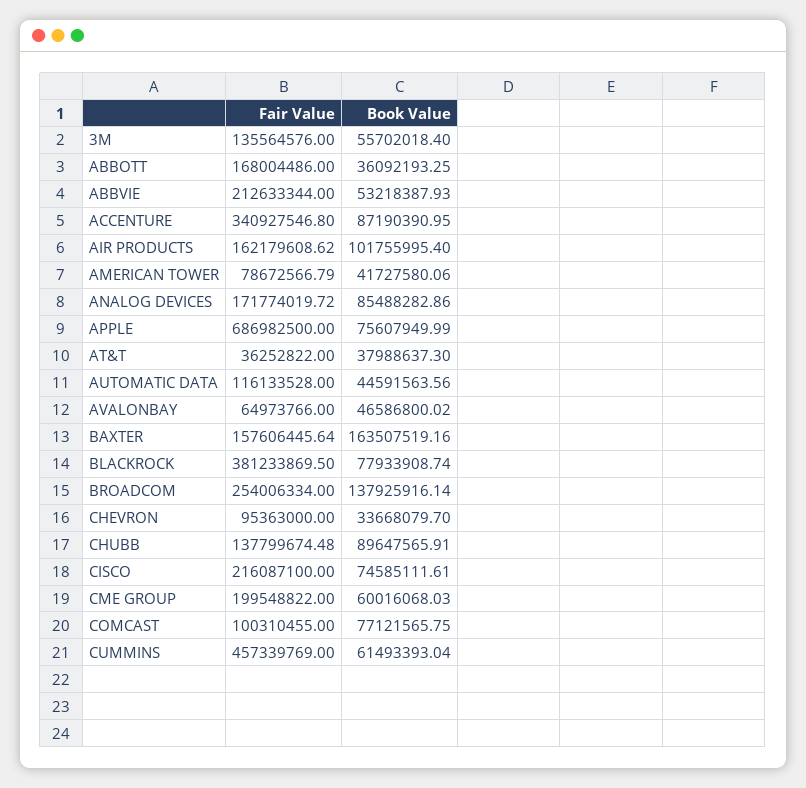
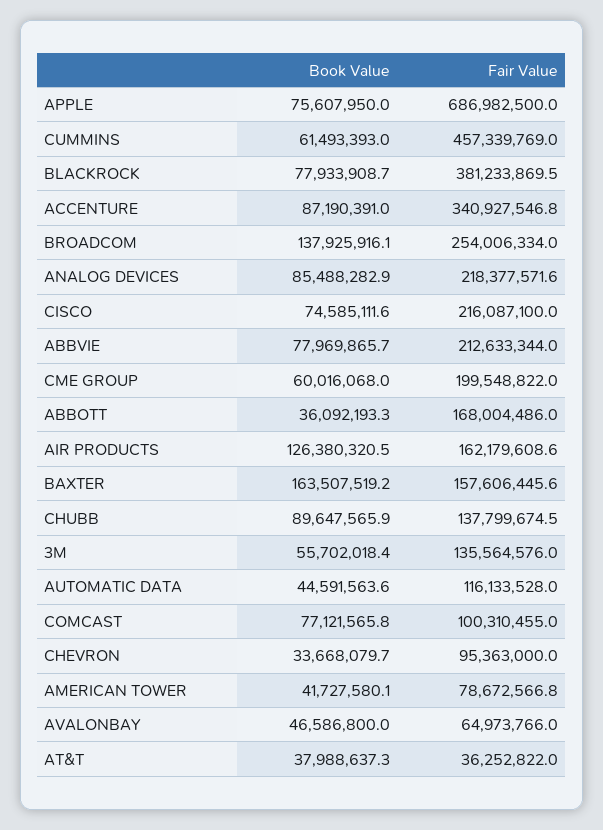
Book Value, ABBVIE: 53218387.93 -> 77969865.7
Book Value, AIR PRODUCTS: 101755995.4 -> 126380320.5
Fair Value, ANALOG DEVICES: 171774019.72 -> 218377571.6

